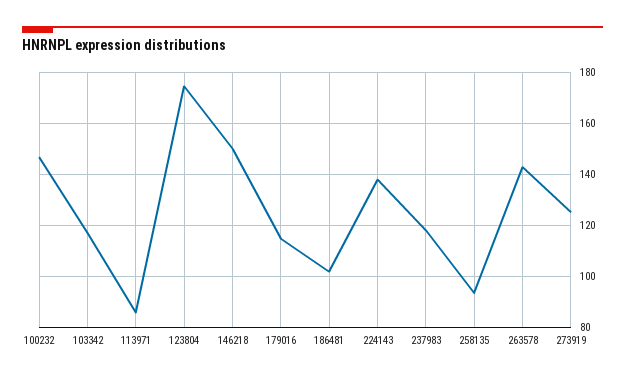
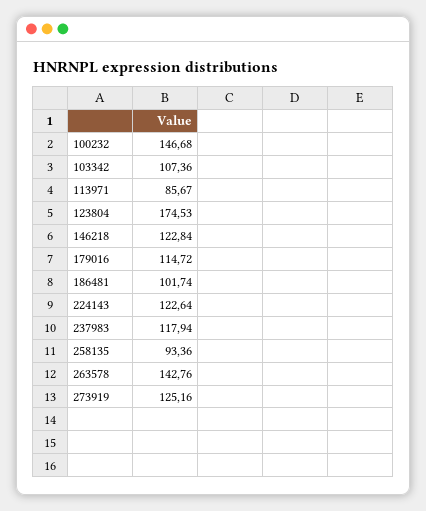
103342: 117.5 -> 107.36
146218: 150 -> 122.84
224143: 137.5 -> 122.64

